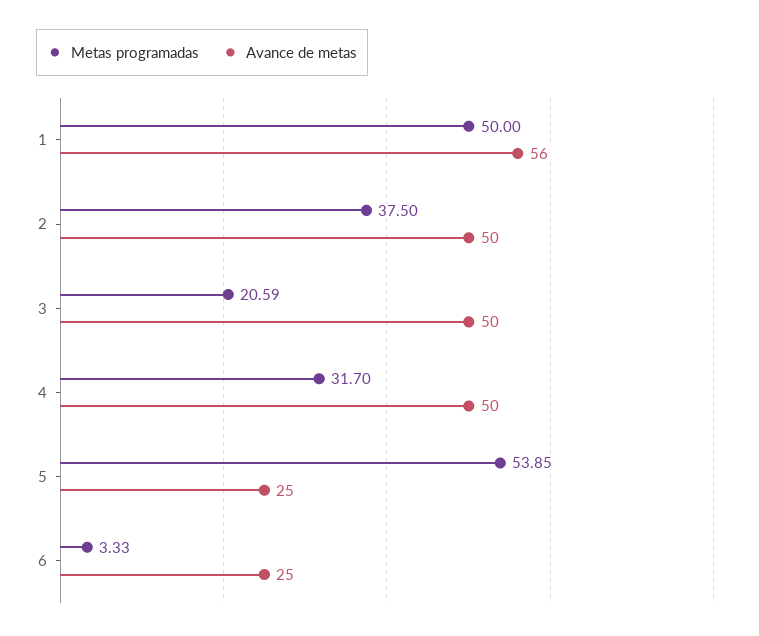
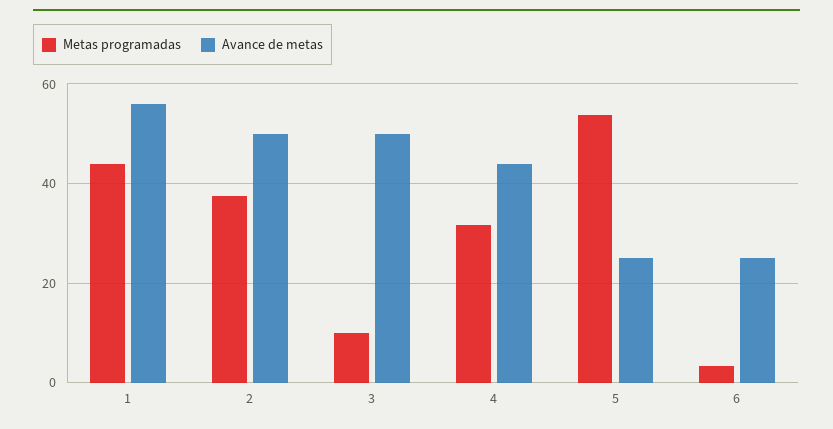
Metas programadas, 1: 50 -> 44
Metas programadas, 3: 20.59 -> 10
Avance de metas, 4: 50 -> 44

